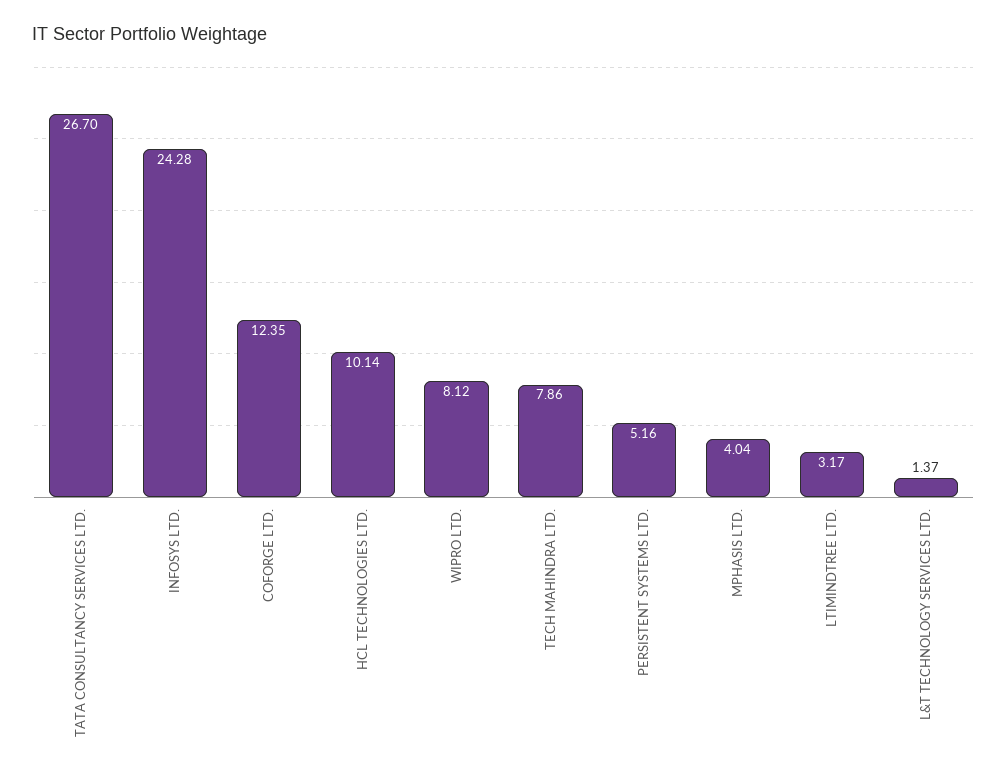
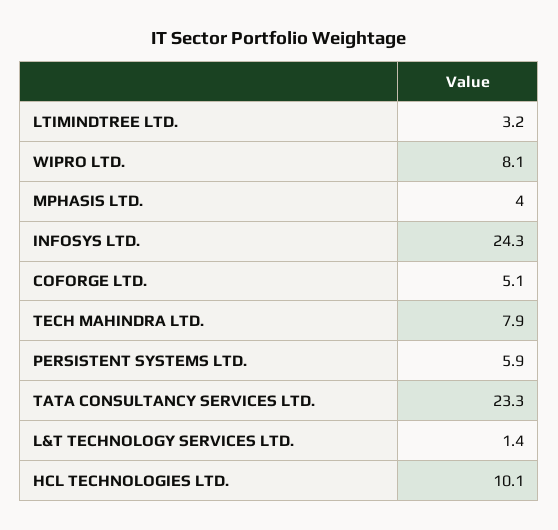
TATA CONSULTANCY SERVICES LTD.: 26.7 -> 23.3
COFORGE LTD.: 12.35 -> 5.1
PERSISTENT SYSTEMS LTD.: 5.16 -> 5.9

